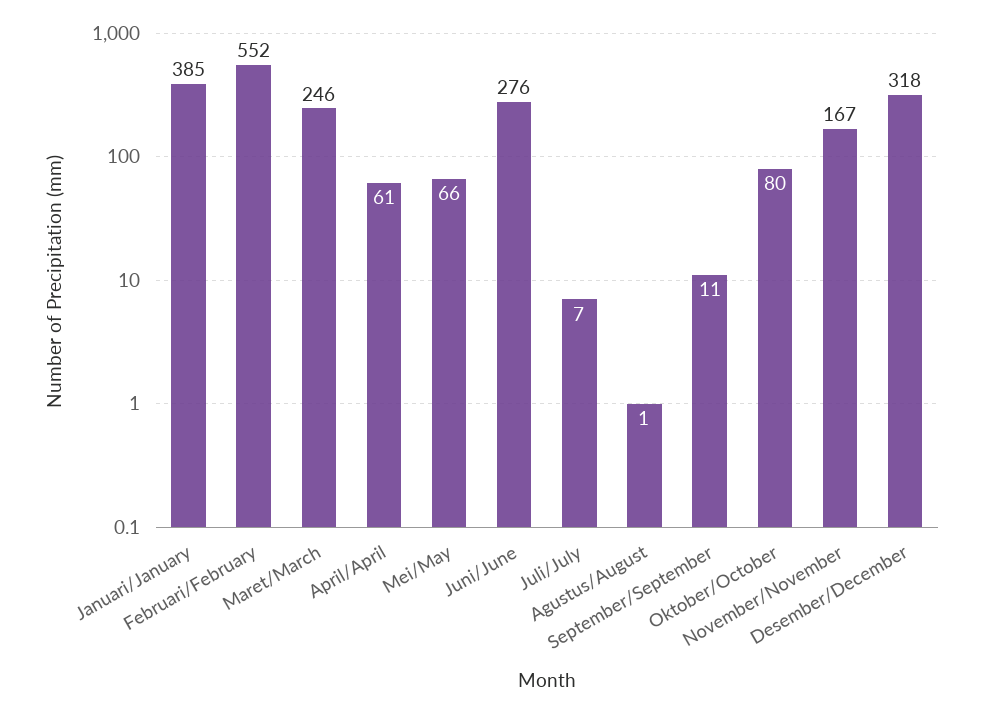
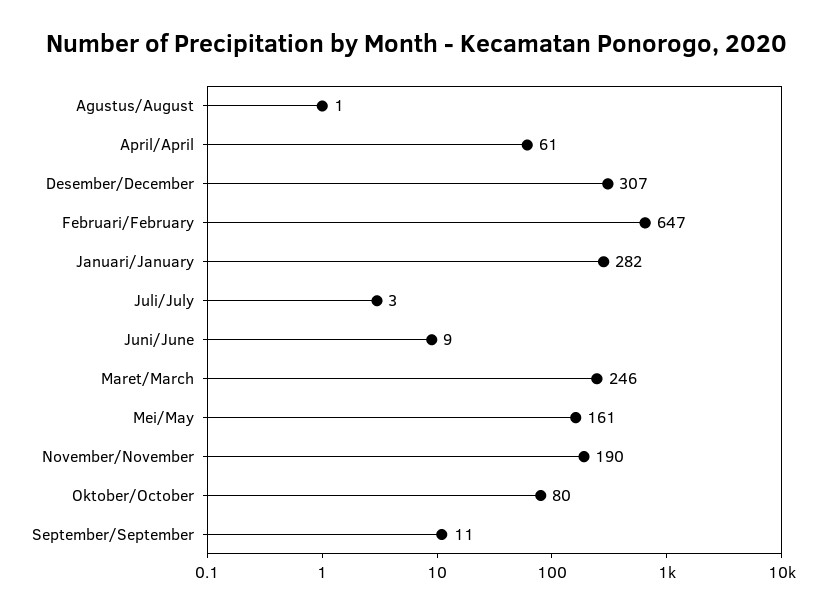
Januari/January: 385 -> 282
Februari/February: 552 -> 647
Mei/May: 66 -> 161
Juni/June: 276 -> 9
Juli/July: 7 -> 3
November/November: 167 -> 190
Desember/December: 318 -> 307

